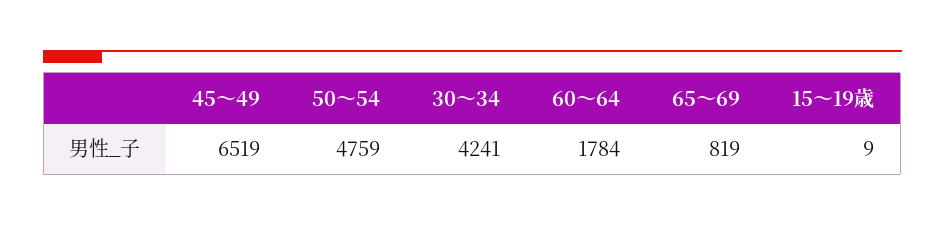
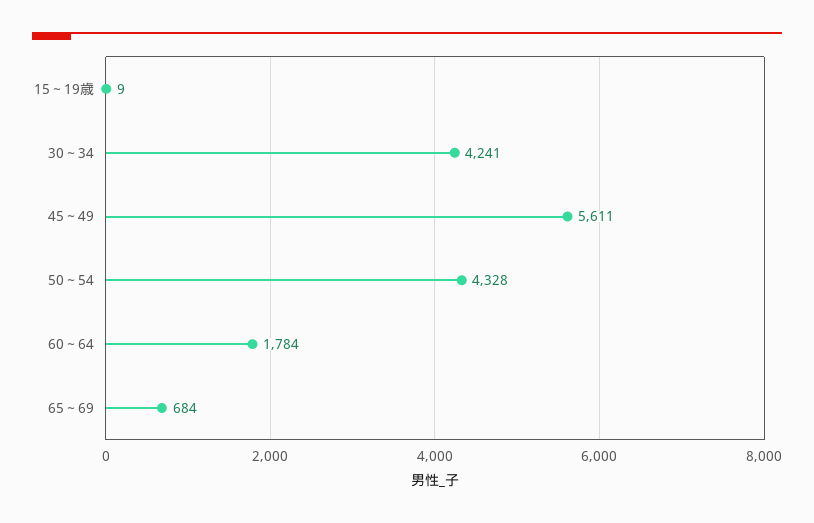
45～49: 6519 -> 5611
50～54: 4759 -> 4328
65～69: 819 -> 684

